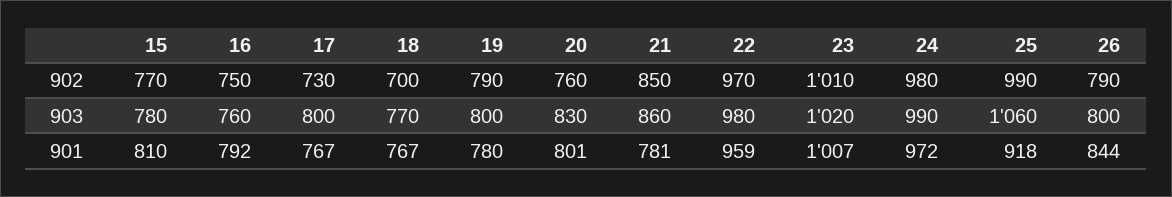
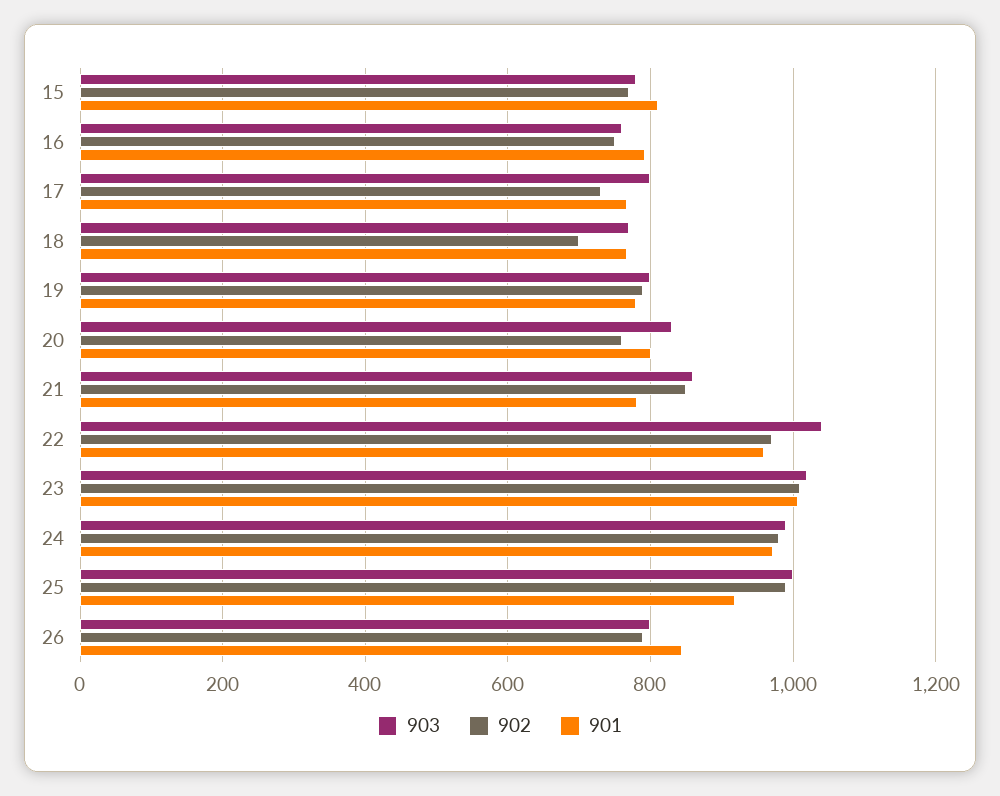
903, 22: 980 -> 1040
903, 25: 1060 -> 1000

